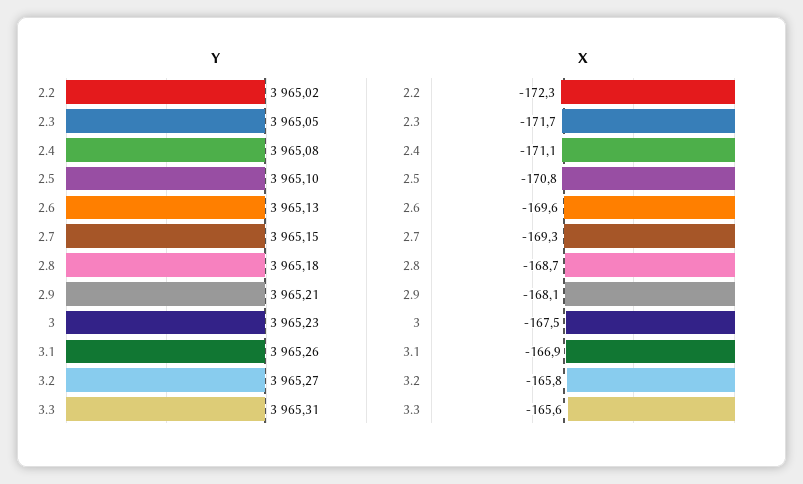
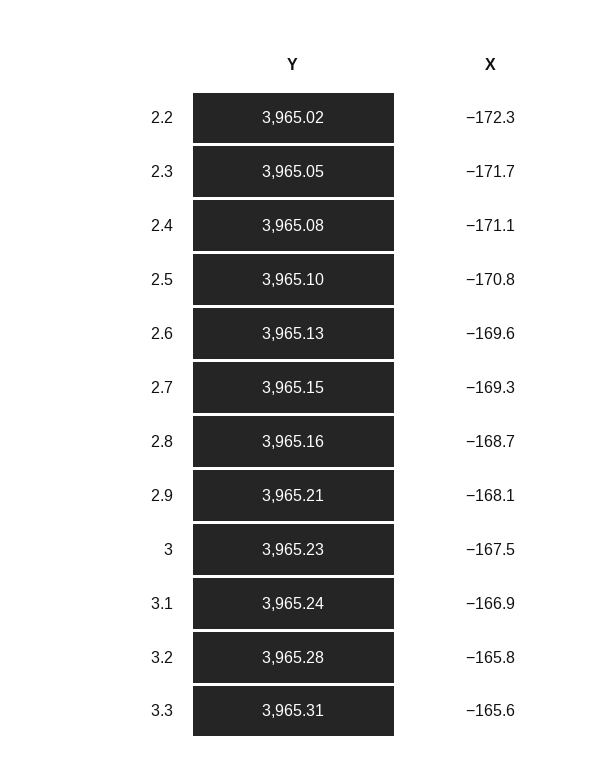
Y, 2.8: 3965.18 -> 3965.16
Y, 3.1: 3965.26 -> 3965.24
Y, 3.2: 3965.27 -> 3965.28

